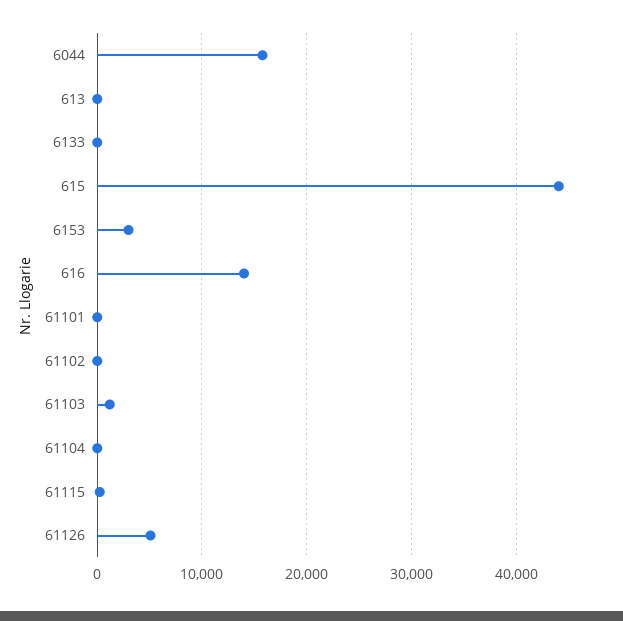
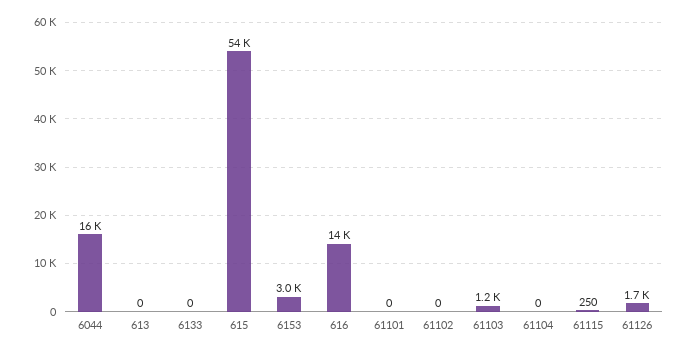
615: 44000 -> 54000
61126: 5000 -> 1700

